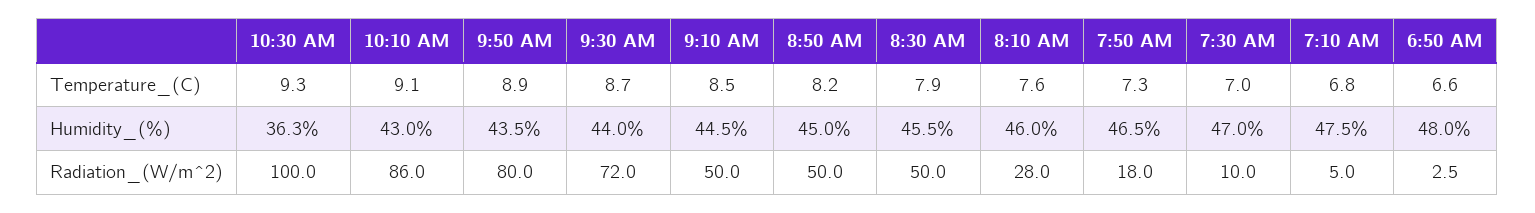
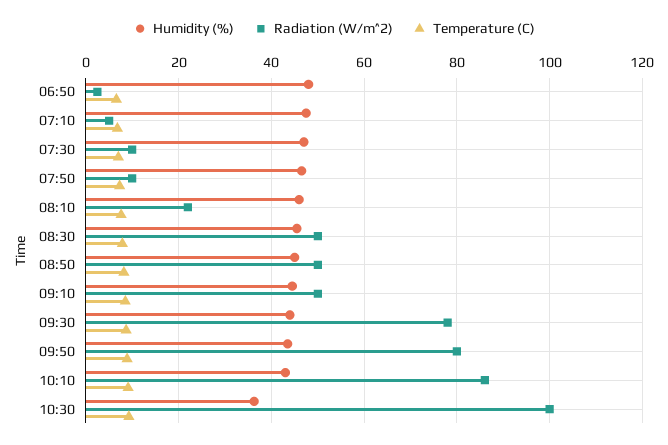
Radiation_(W/m^2), 9:30 AM: 72 -> 78
Radiation_(W/m^2), 8:10 AM: 28 -> 22
Radiation_(W/m^2), 7:50 AM: 18 -> 10

